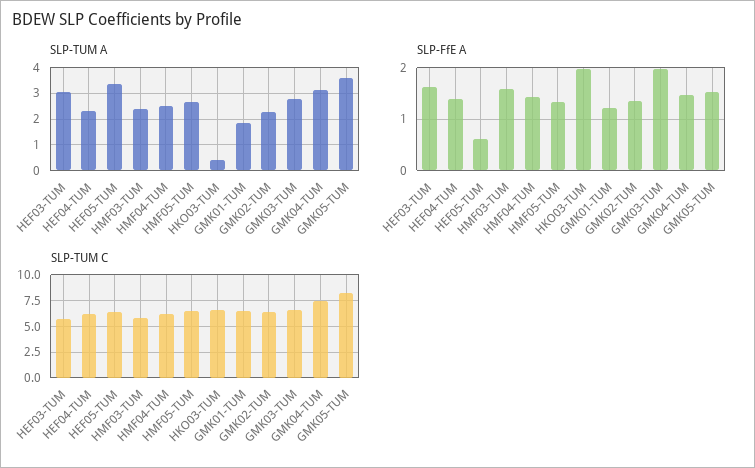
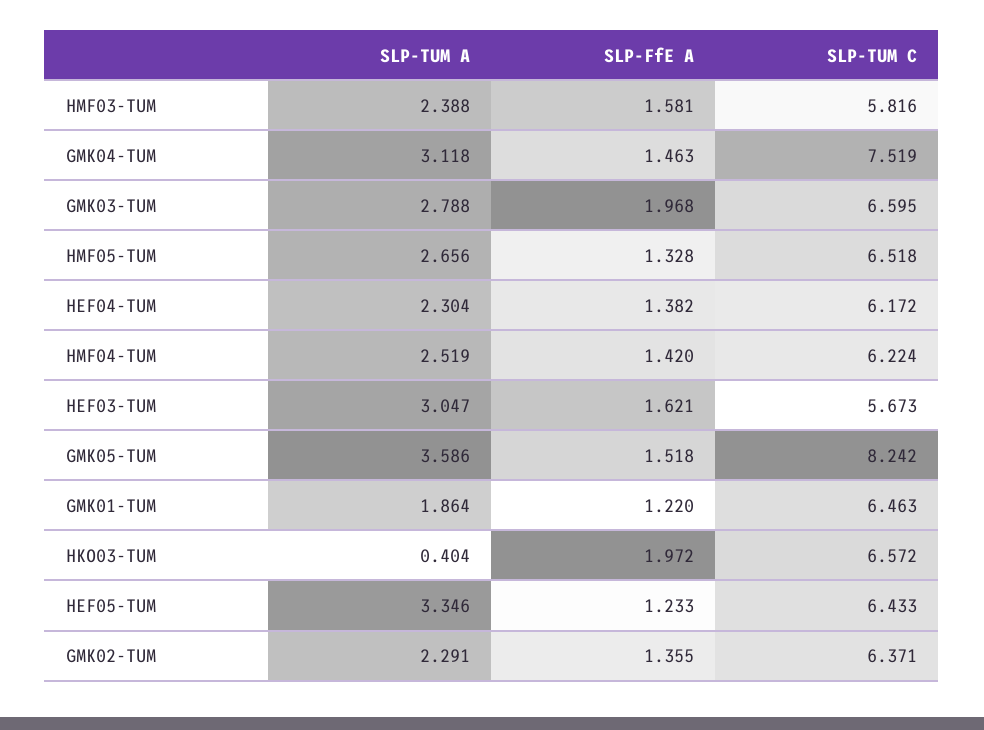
SLP-FfE A, HEF05-TUM: 0.6 -> 1.233

